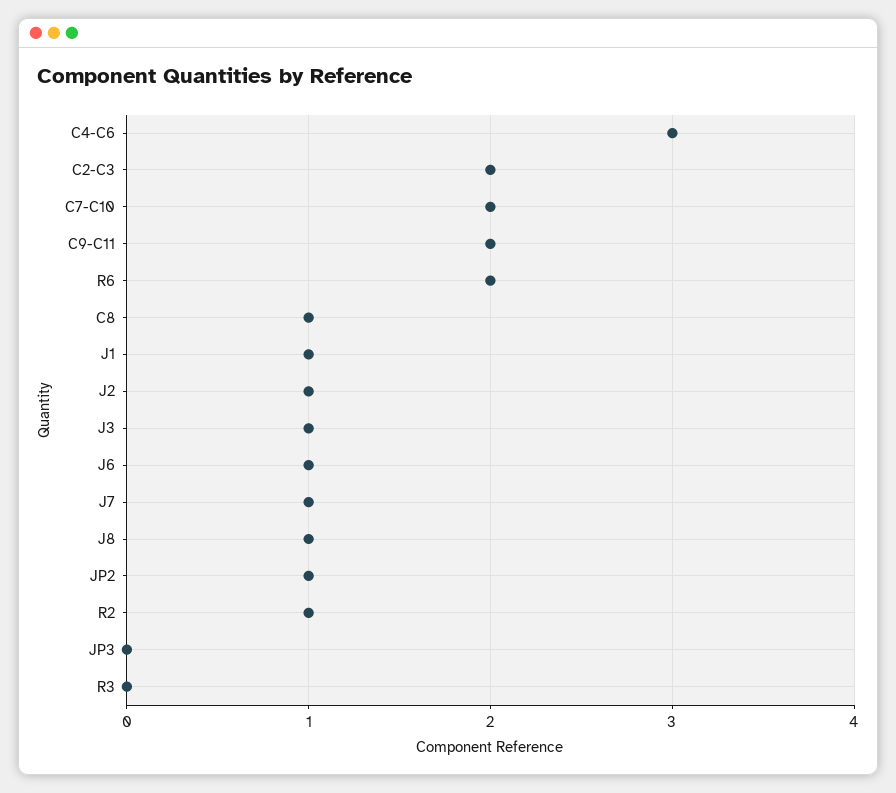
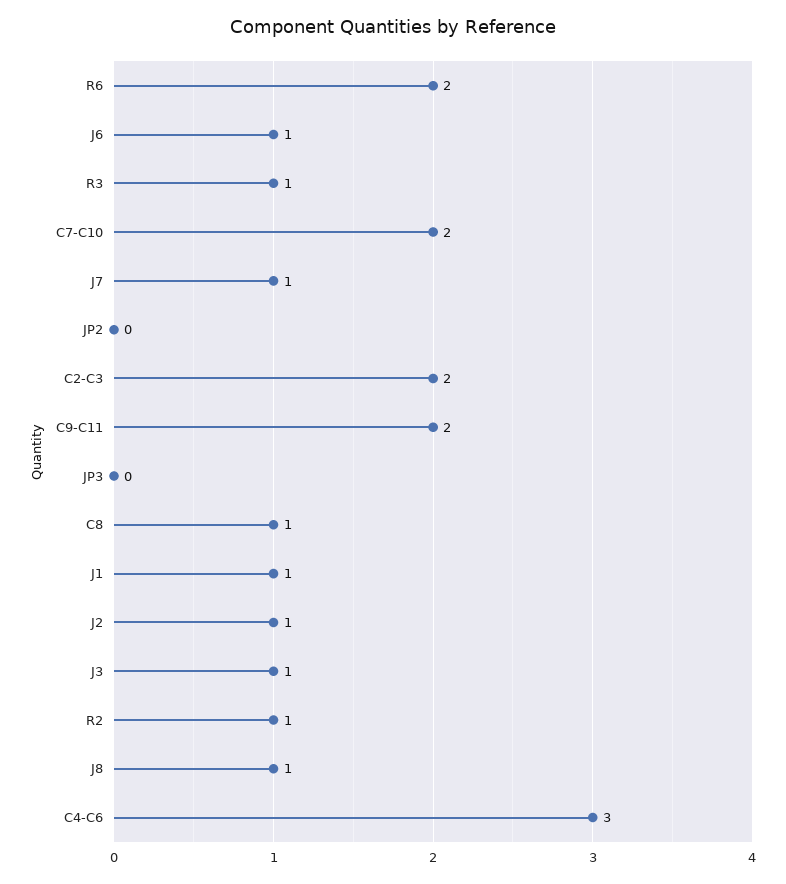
JP2: 1 -> 0
R3: 0 -> 1

